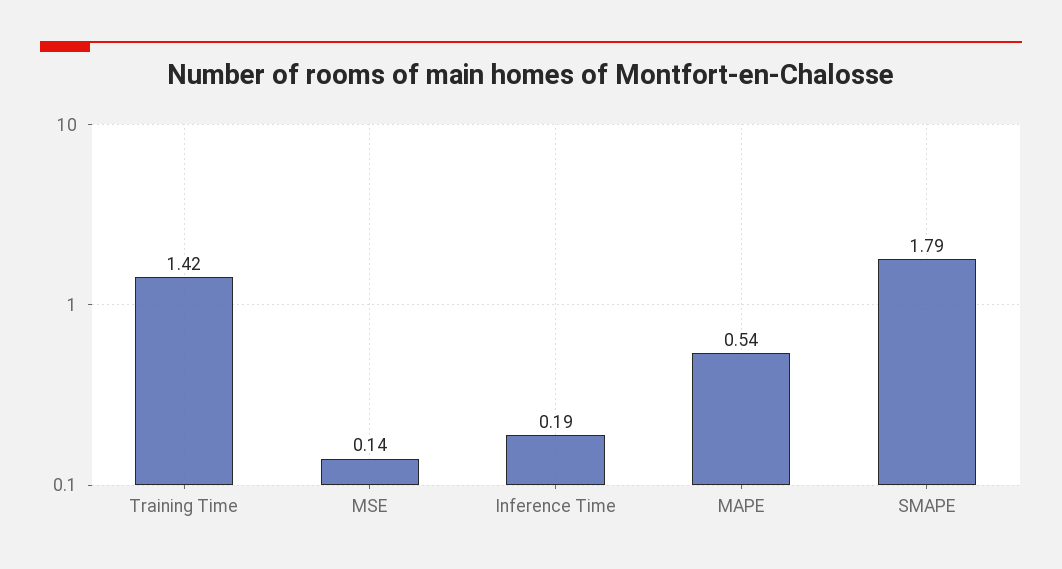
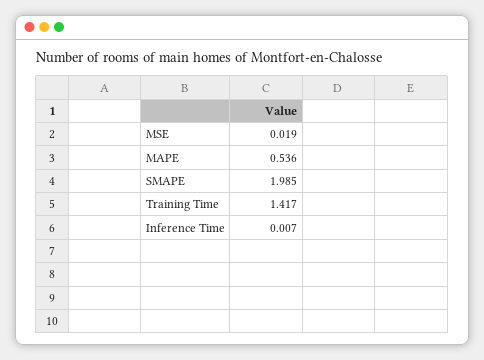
MSE: 0.14 -> 0.019
Inference Time: 0.19 -> 0.007
SMAPE: 1.79 -> 1.985

